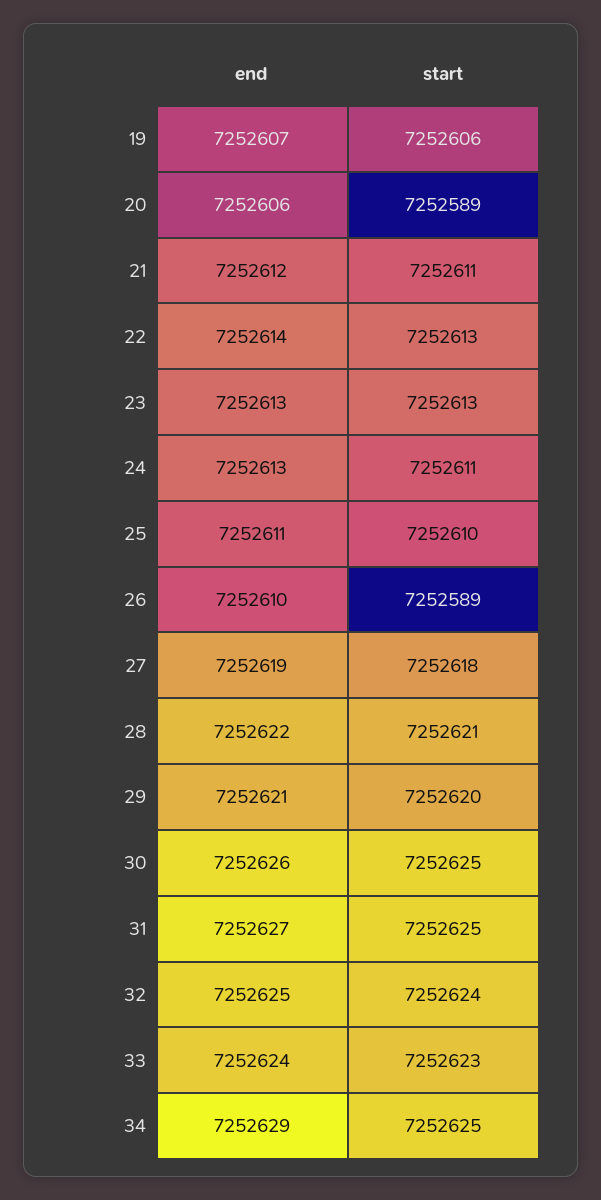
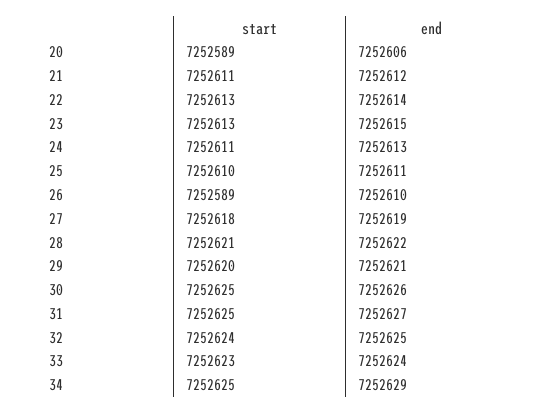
end, 19: 7252607 -> none
start, 19: 7252606 -> none
end, 23: 7252613 -> 7252615

